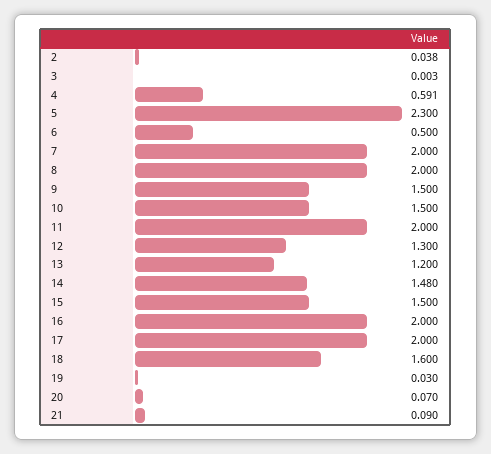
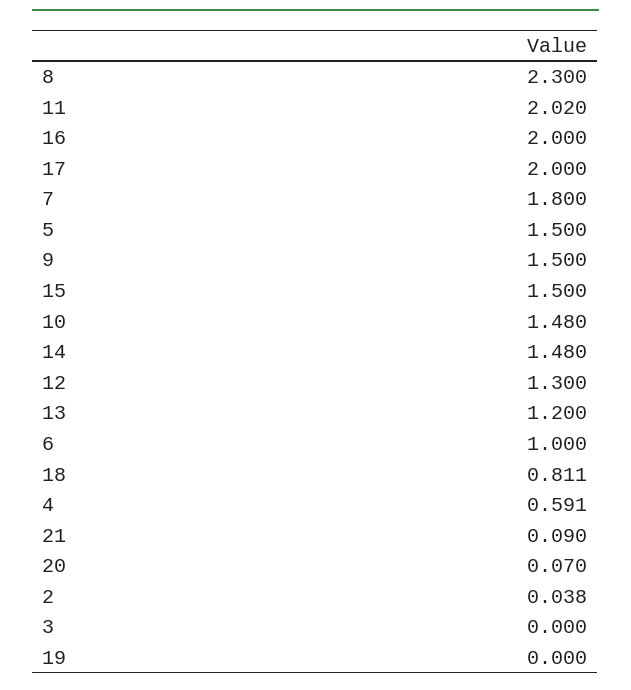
3: 0.003 -> 0
5: 2.3 -> 1.5
6: 0.5 -> 1
7: 2 -> 1.8
8: 2 -> 2.3
10: 1.5 -> 1.48
11: 2 -> 2.02
18: 1.6 -> 0.811
19: 0.03 -> 0

